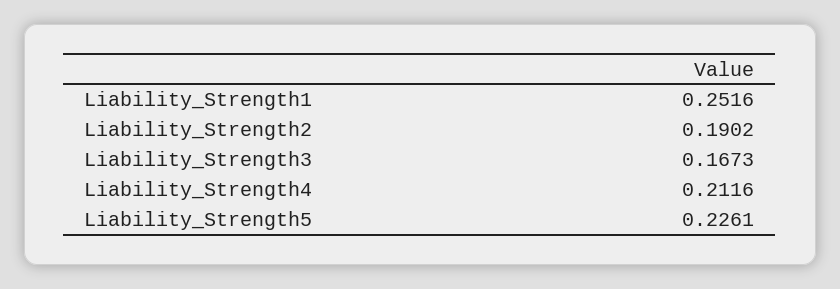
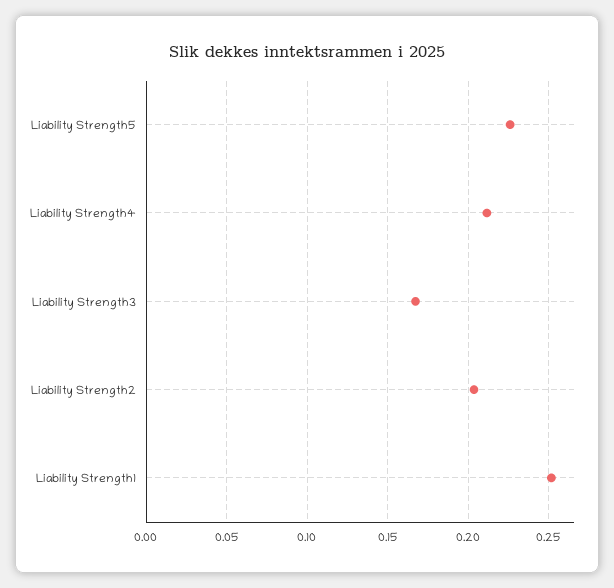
Liability_Strength2: 0.1902 -> 0.205

